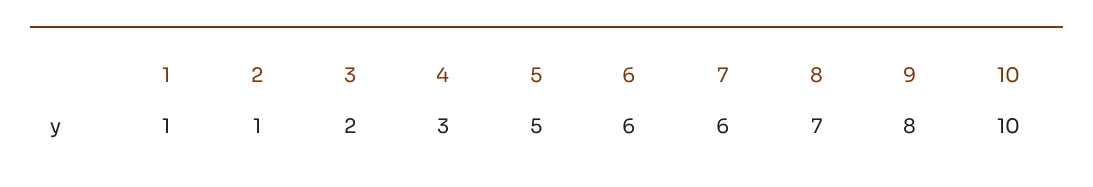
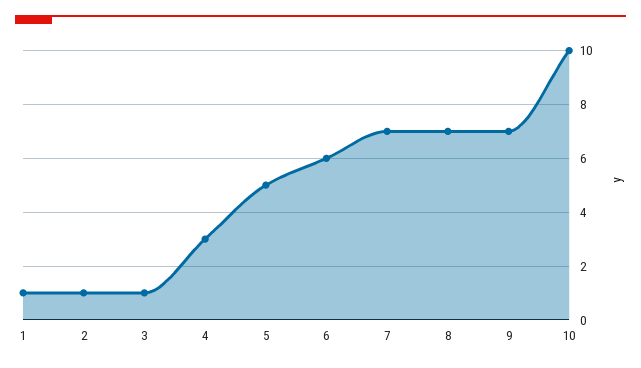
3: 2 -> 1
7: 6 -> 7
9: 8 -> 7

